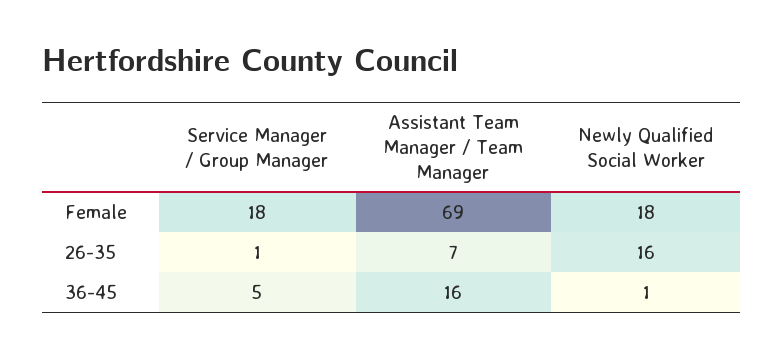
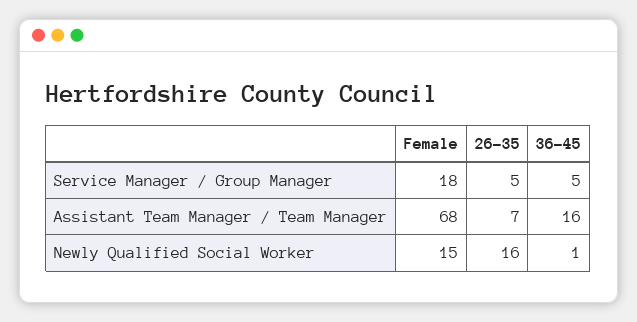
Assistant Team Manager / Team Manager, Female: 69 -> 68
Newly Qualified Social Worker, Female: 18 -> 15
Service Manager / Group Manager, 26-35: 1 -> 5

